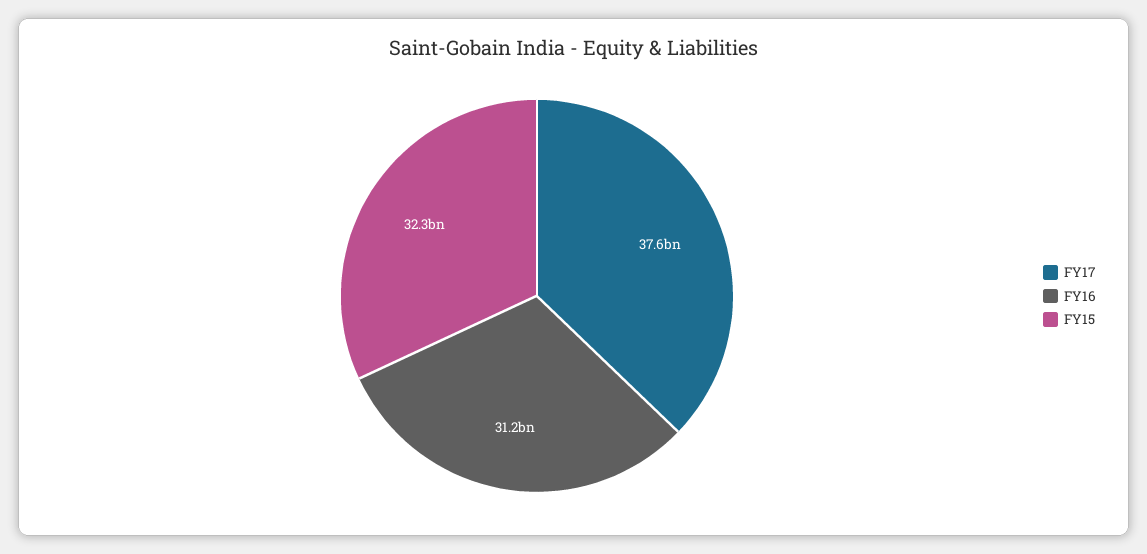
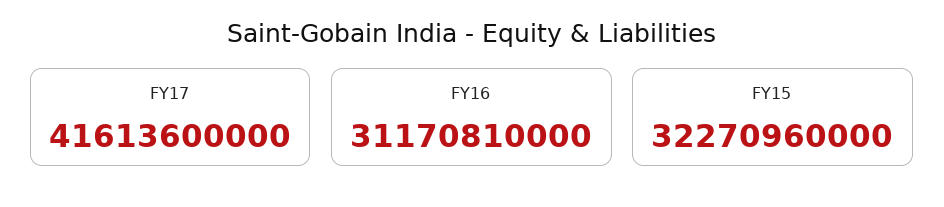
FY17: 37600000000 -> 41613600000

